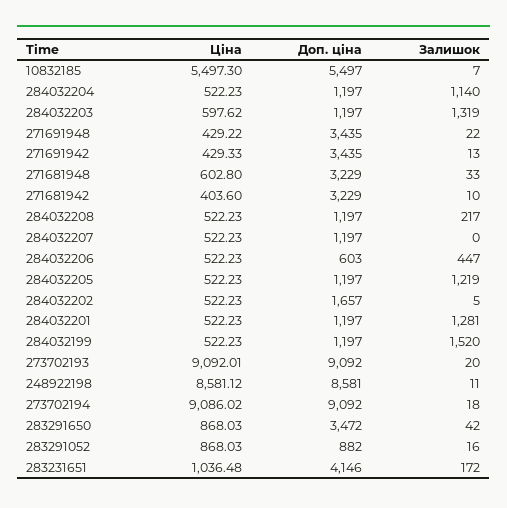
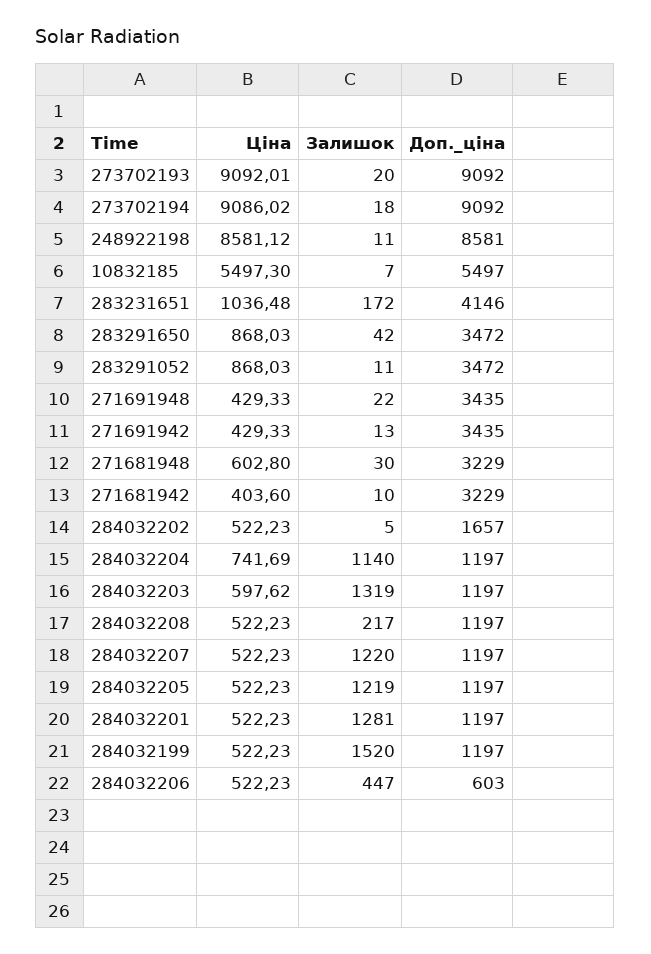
Ціна, 284032204: 522.23 -> 741.69
Ціна, 271691948: 429.22 -> 429.33
Залишок, 271681948: 33 -> 30
Залишок, 284032207: 0 -> 1220
Доп. ціна, 283291052: 882 -> 3472
Залишок, 283291052: 16 -> 11

